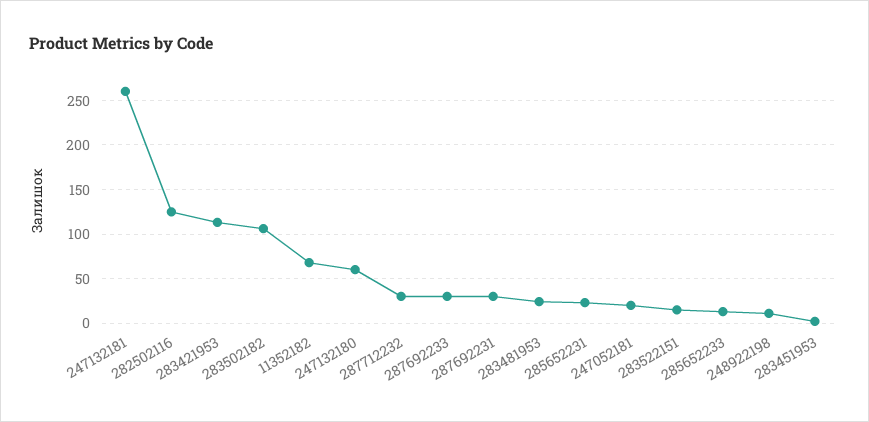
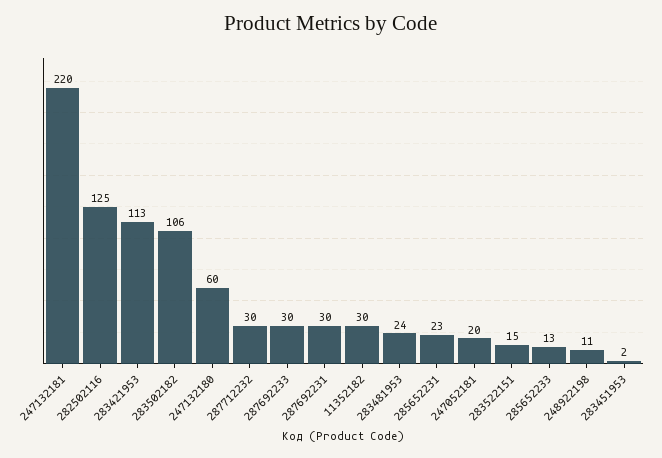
247132181: 260 -> 220
11352182: 70 -> 30

